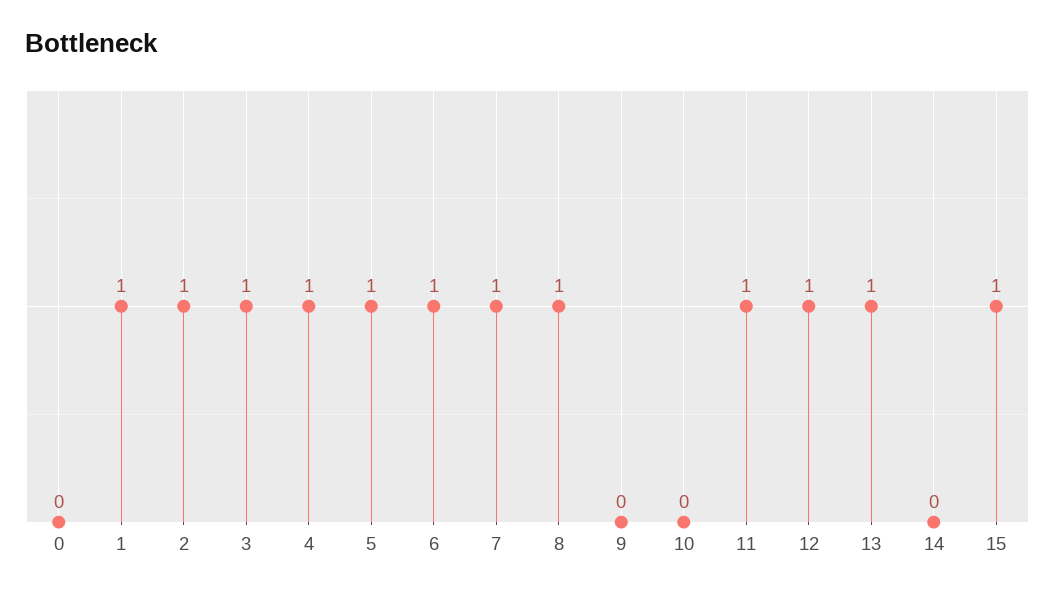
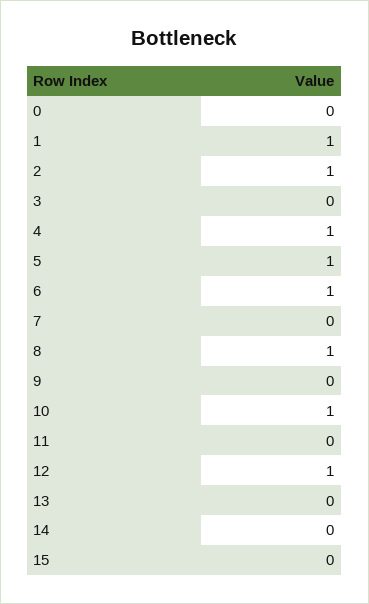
3: 1 -> 0
7: 1 -> 0
10: 0 -> 1
11: 1 -> 0
13: 1 -> 0
15: 1 -> 0

